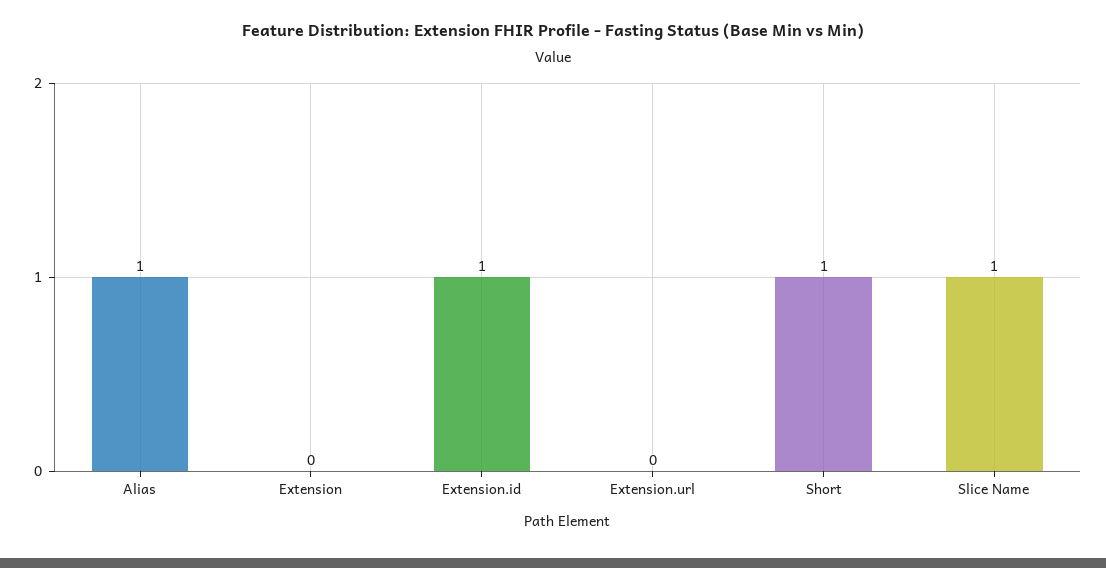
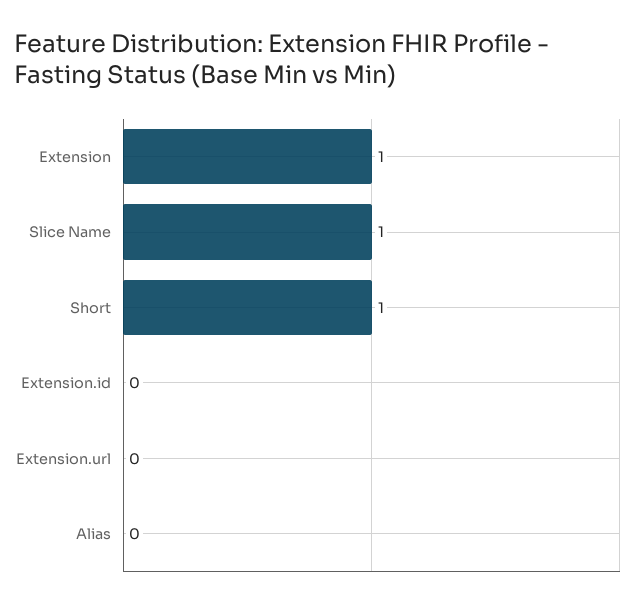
Alias: 1 -> 0
Extension: 0 -> 1
Extension.id: 1 -> 0

